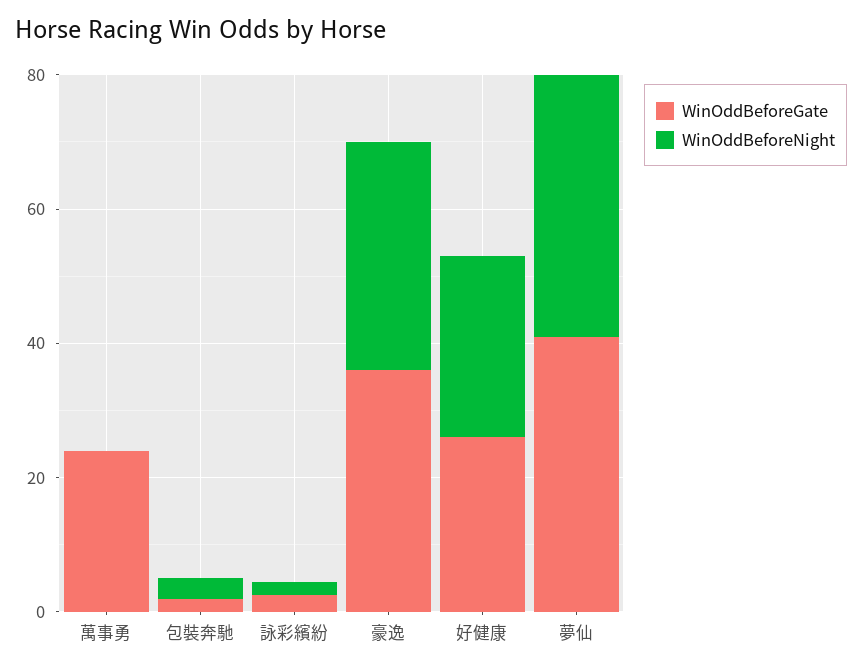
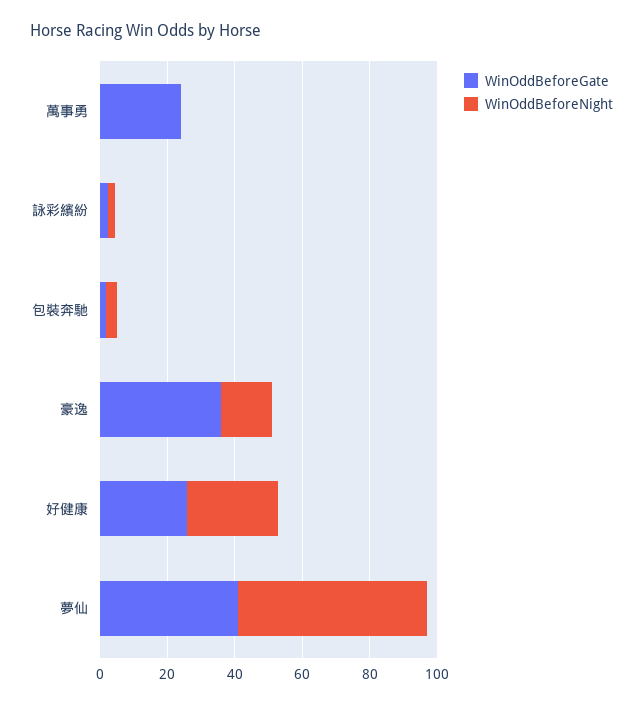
WinOddBeforeNight, 豪逸: 35 -> 15
WinOddBeforeNight, 夢仙: 40 -> 55

